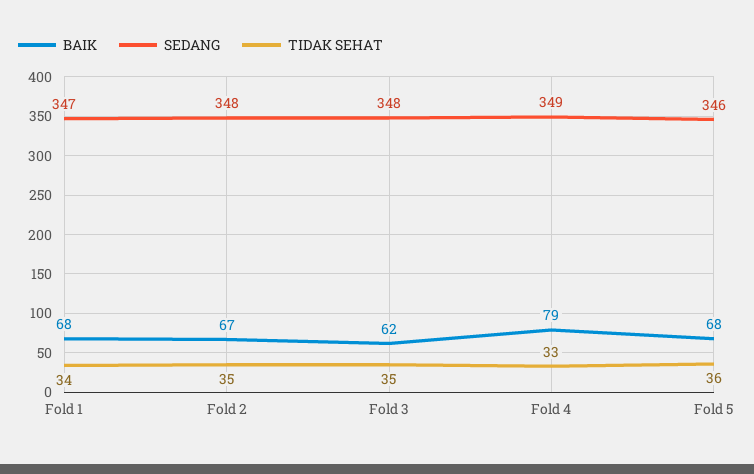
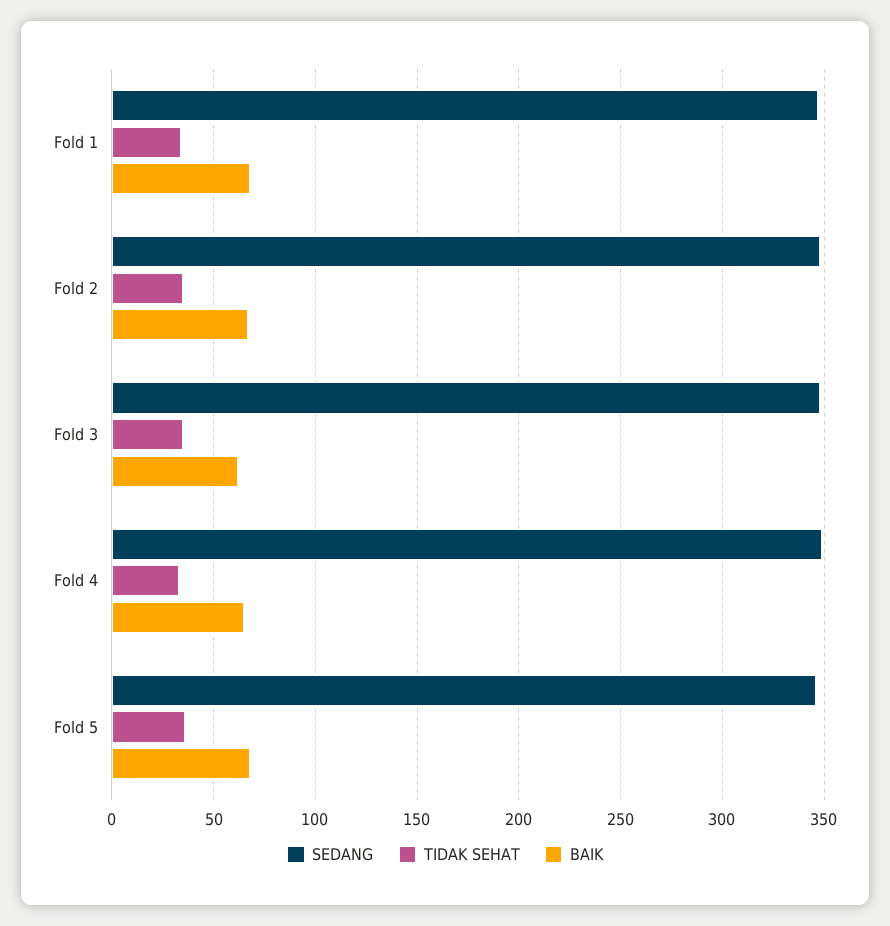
BAIK, Fold 4: 79 -> 65

